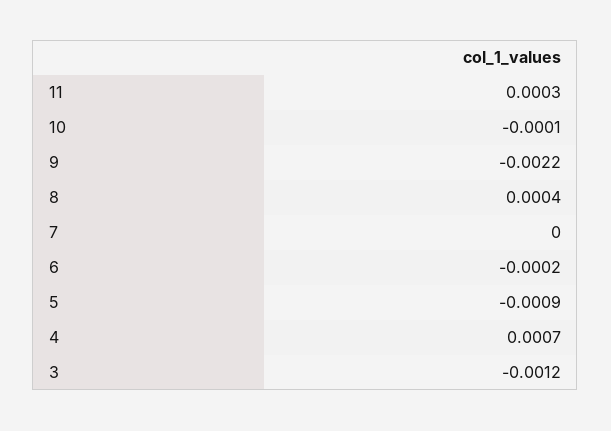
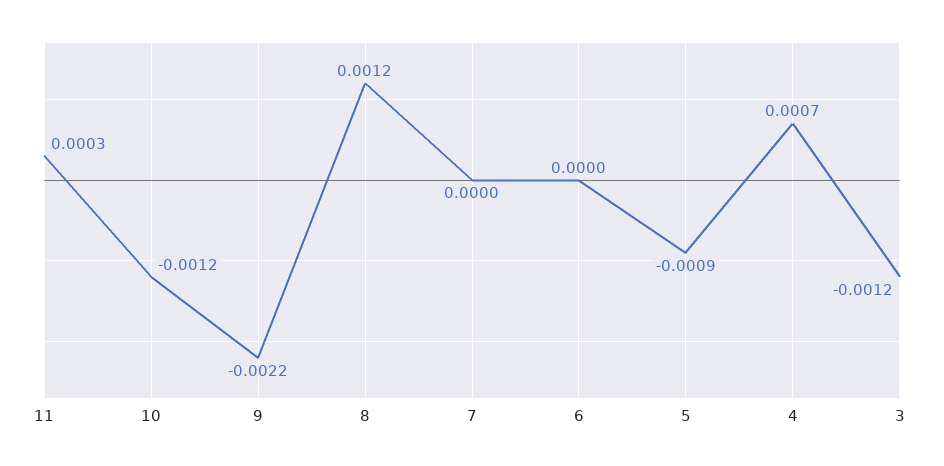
10: -0.0001 -> -0.0012
8: 0.0004 -> 0.0012
6: -0.0002 -> 0

